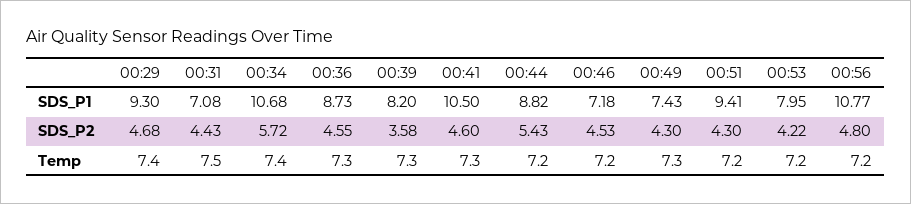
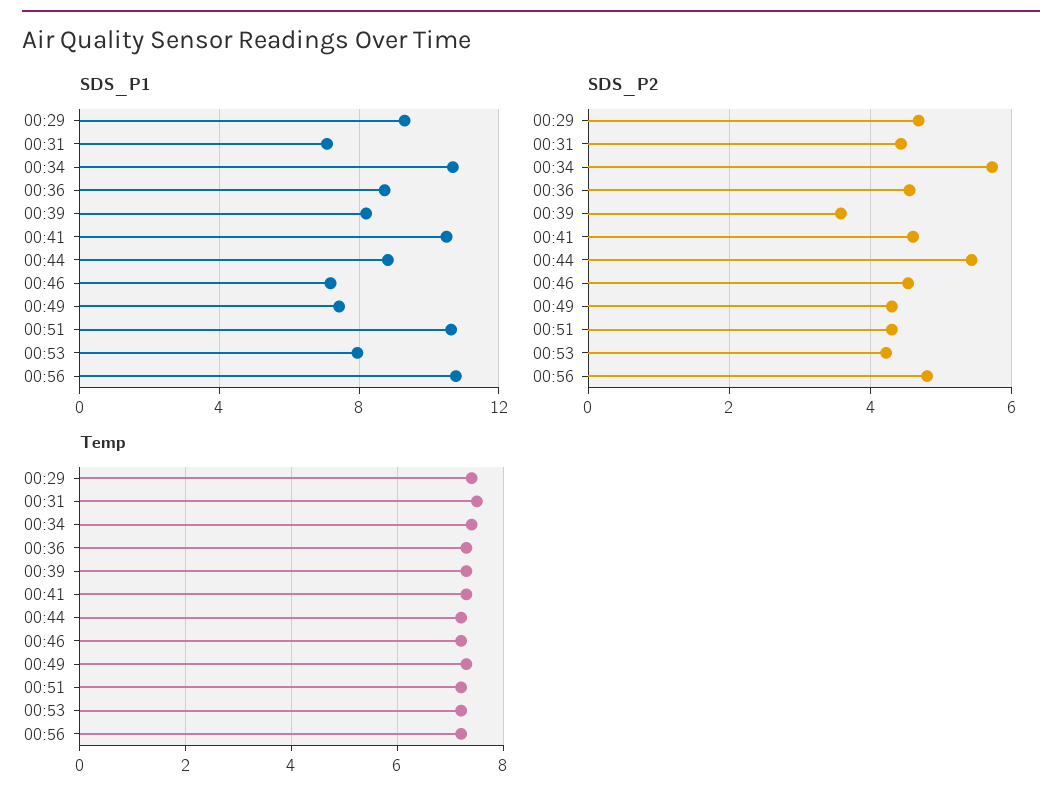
SDS_P1, 00:51: 9.41 -> 10.5

